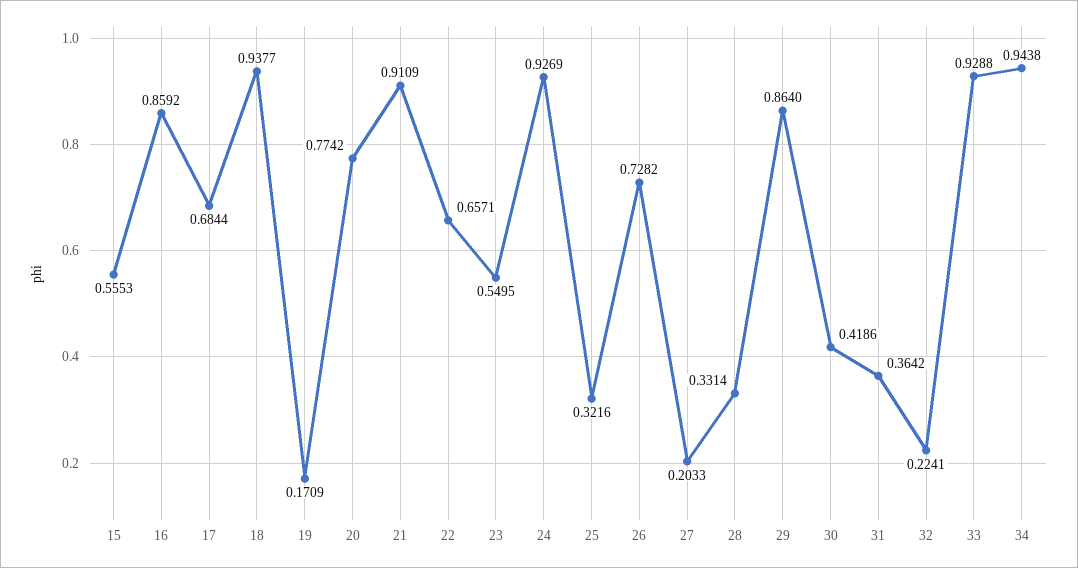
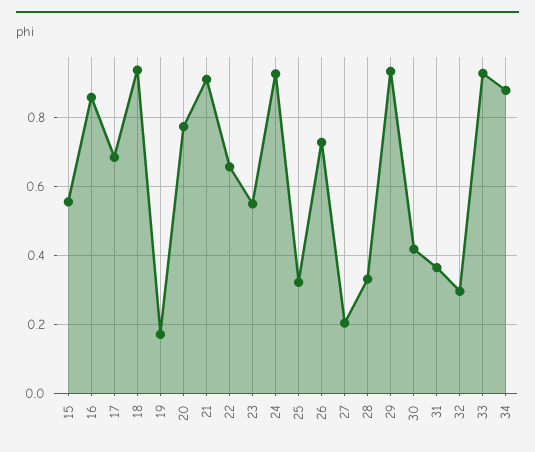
29: 0.864 -> 0.94
32: 0.2241 -> 0.3
34: 0.9438 -> 0.88

